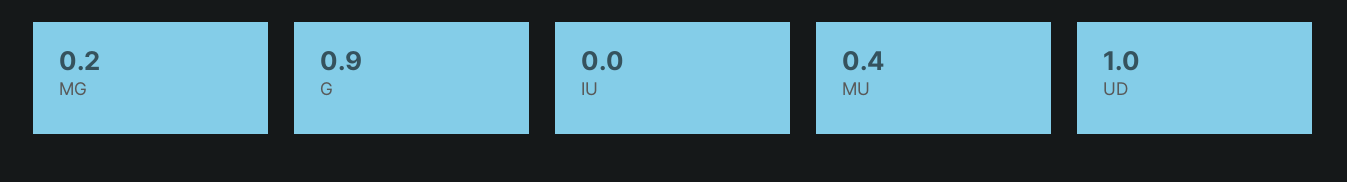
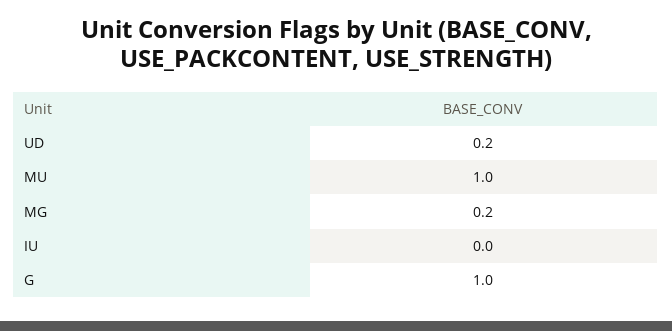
G: 0.9 -> 1
MU: 0.4 -> 1
UD: 1 -> 0.2

